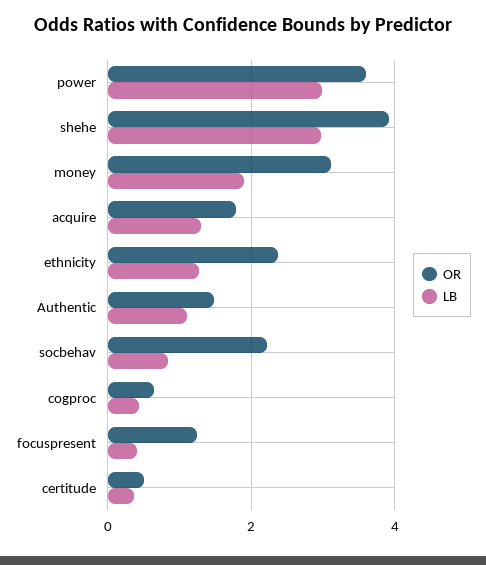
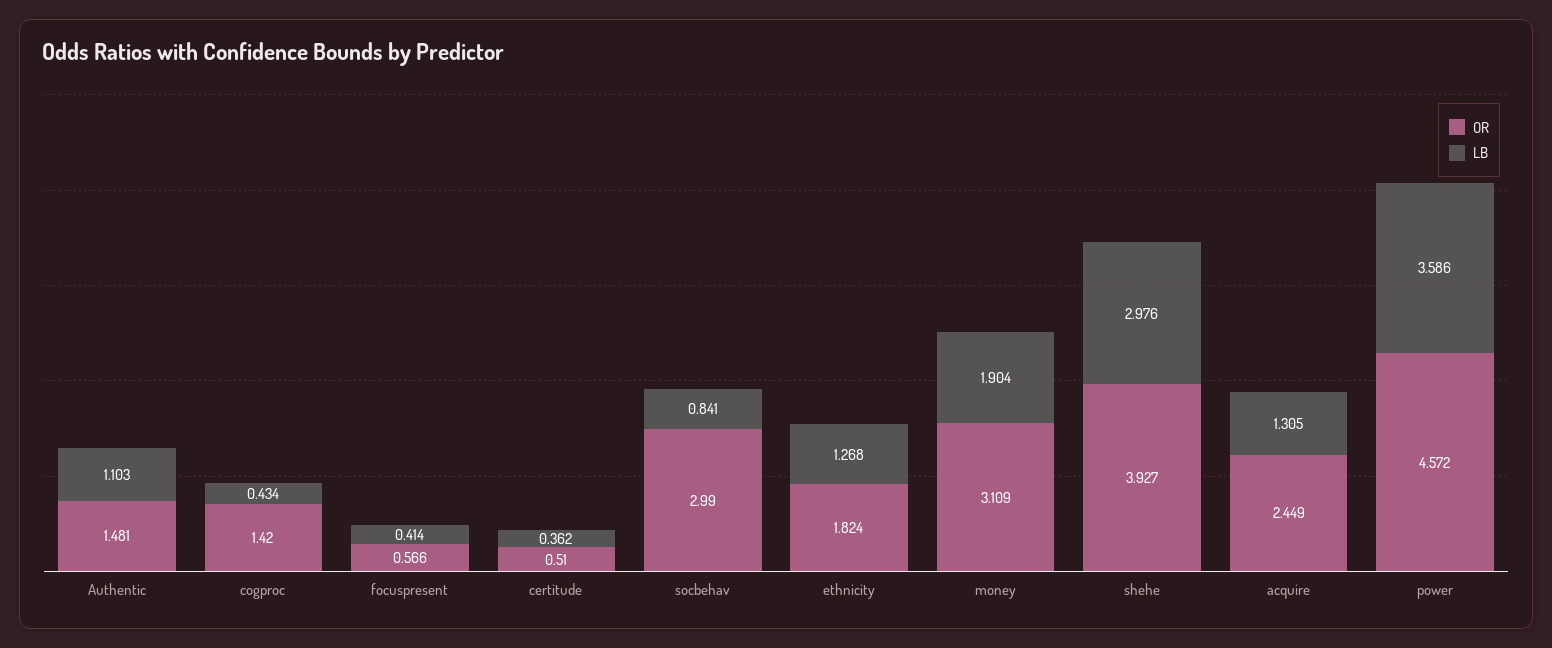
OR, power: 3.6 -> 4.572
LB, power: 3 -> 3.586
OR, acquire: 1.8 -> 2.449
OR, ethnicity: 2.4 -> 1.824
OR, socbehav: 2.2 -> 2.99
OR, cogproc: 0.6 -> 1.42
OR, focuspresent: 1.2 -> 0.566

